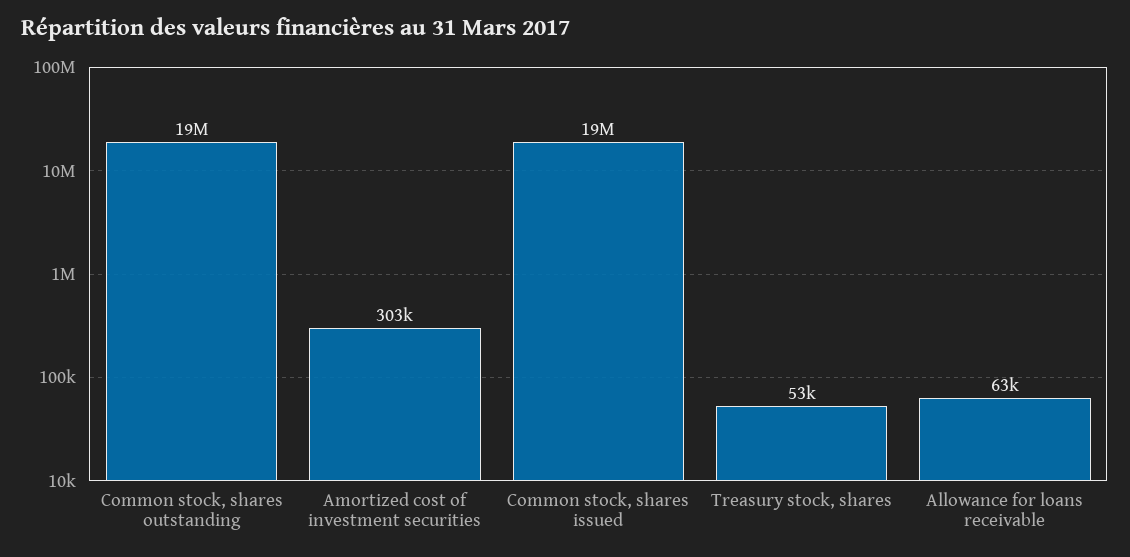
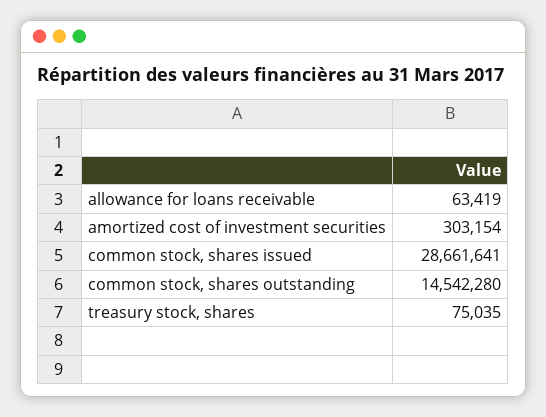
Common stock, shares outstanding: 19000000 -> 14542280
Common stock, shares issued: 19000000 -> 28661641
Treasury stock, shares: 53000 -> 75035

